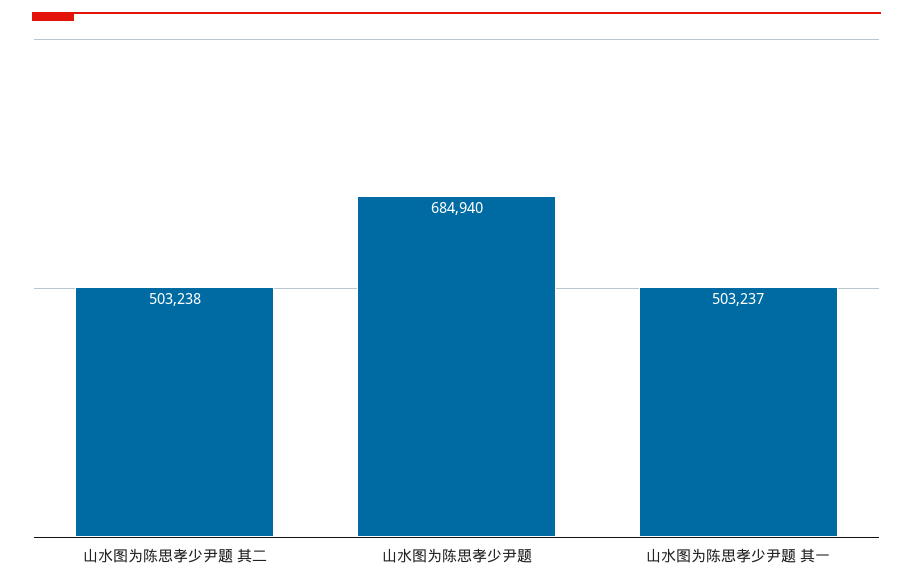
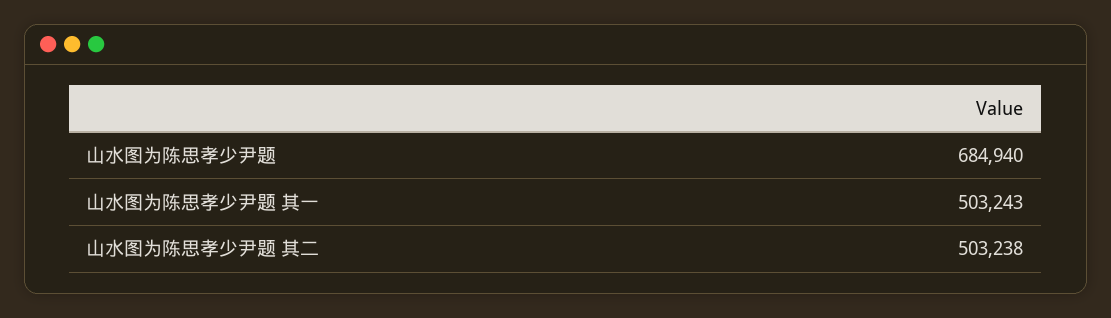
山水图为陈思孝少尹题 其一: 503237 -> 503243

